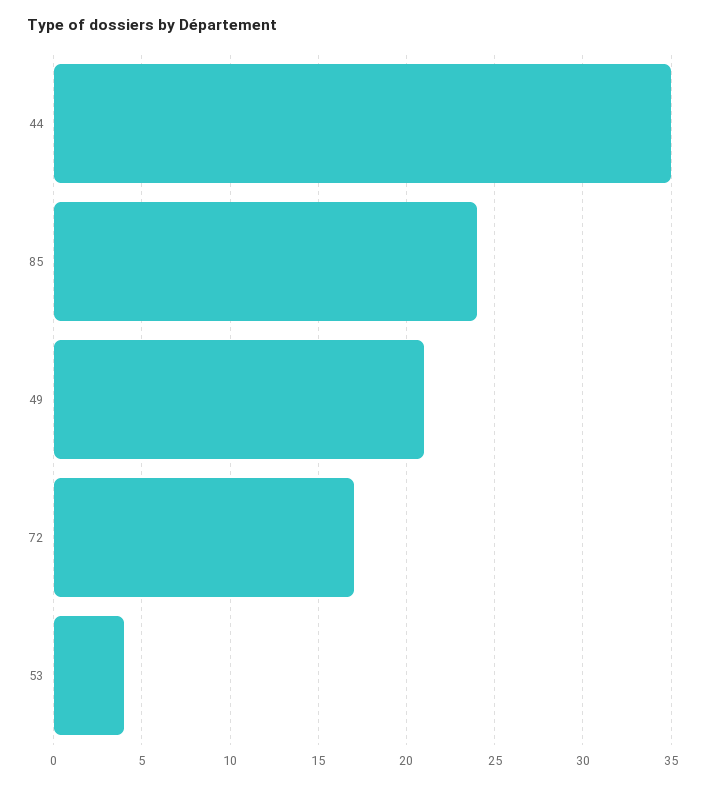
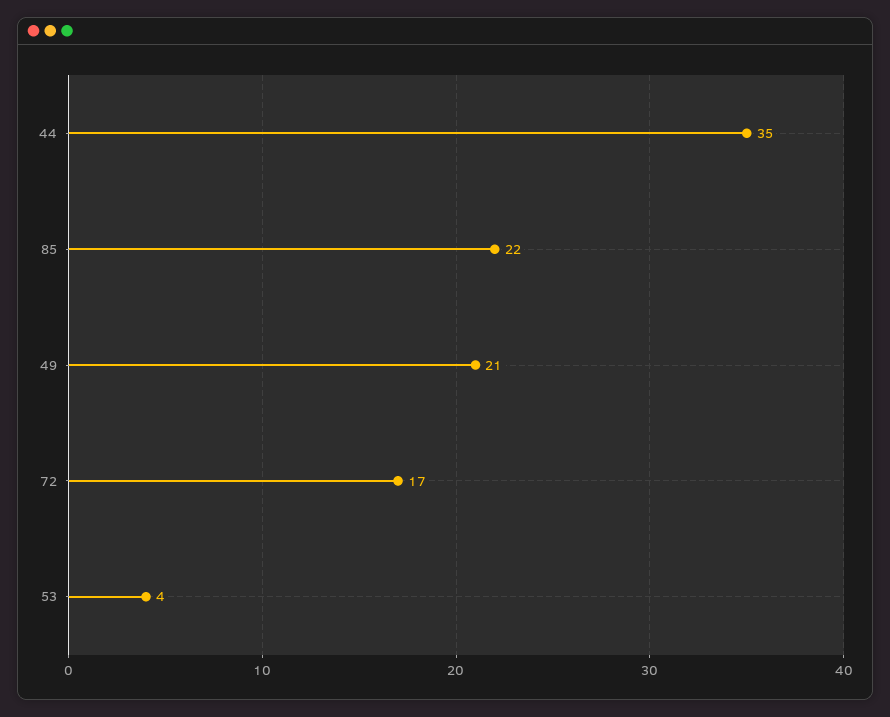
85: 24 -> 22

